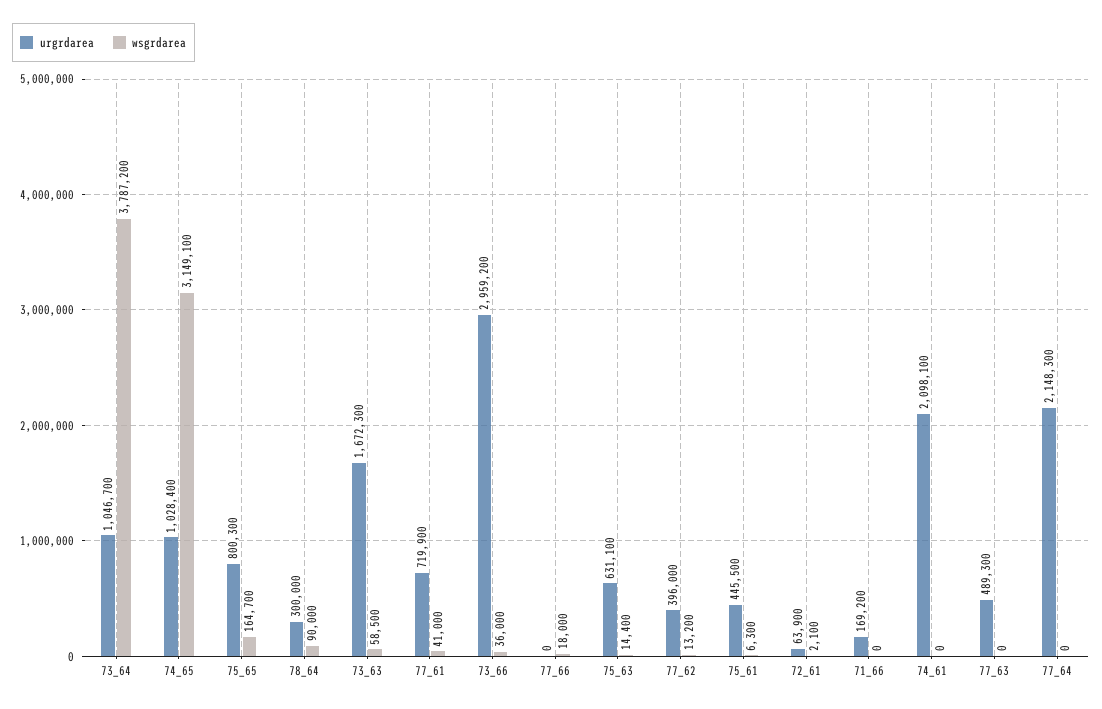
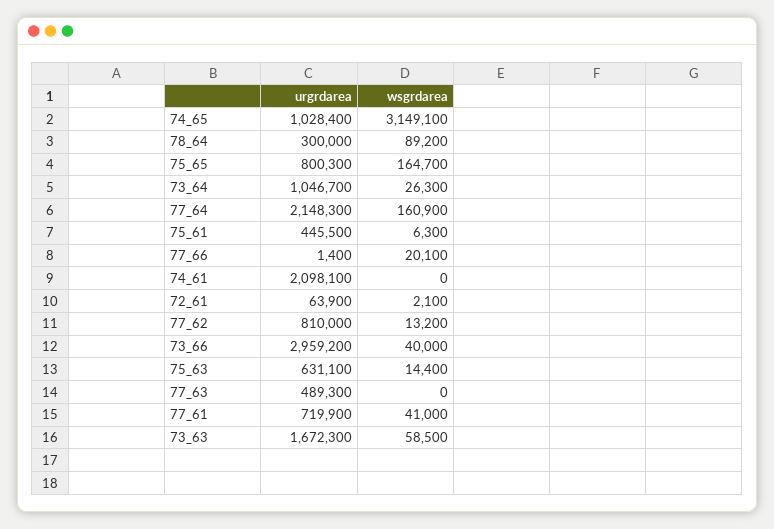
wsgrdarea, 73_64: 3787200 -> 26300
wsgrdarea, 78_64: 90000 -> 89200
wsgrdarea, 73_66: 36000 -> 40000
urgrdarea, 77_66: 0 -> 1400
wsgrdarea, 77_66: 18000 -> 20100
urgrdarea, 77_62: 396000 -> 810000
urgrdarea, 71_66: 169200 -> none
wsgrdarea, 71_66: 0 -> none
wsgrdarea, 77_64: 0 -> 160900

